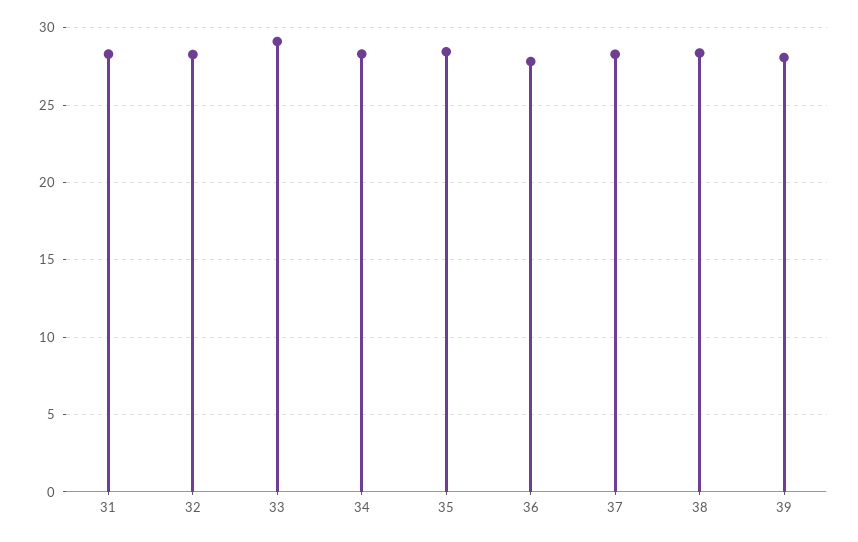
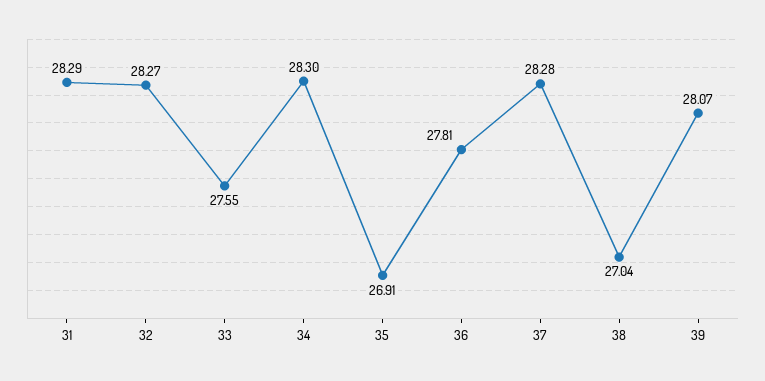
33: 29 -> 27.55
35: 28.5 -> 26.91
38: 28.5 -> 27.04

